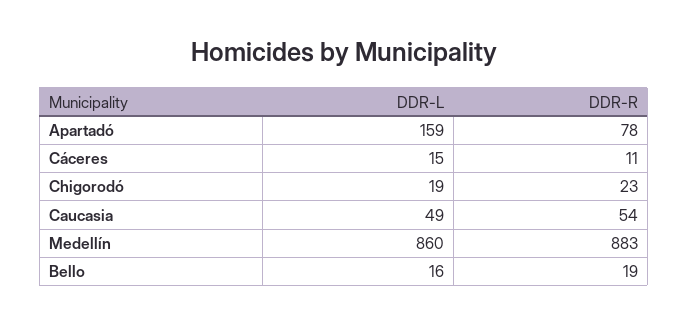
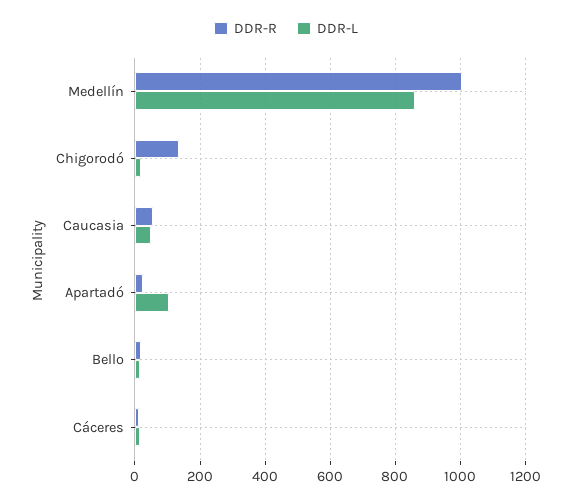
DDR-L, Apartadó: 159 -> 100
DDR-R, Apartadó: 78 -> 20
DDR-R, Chigorodó: 23 -> 140
DDR-R, Medellín: 883 -> 1000

